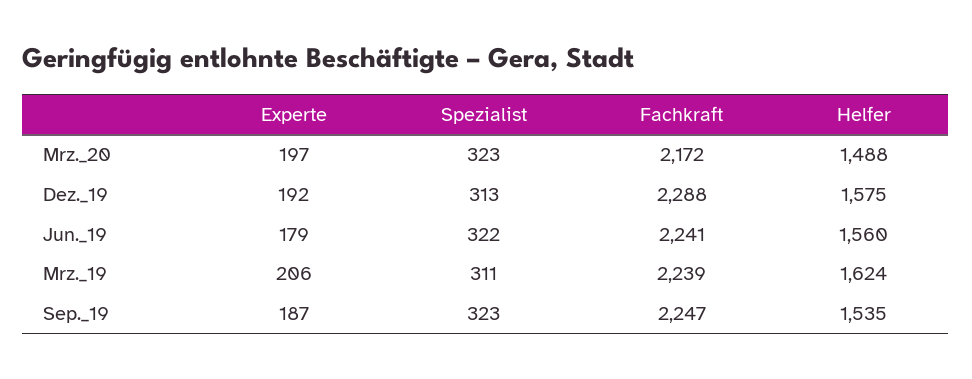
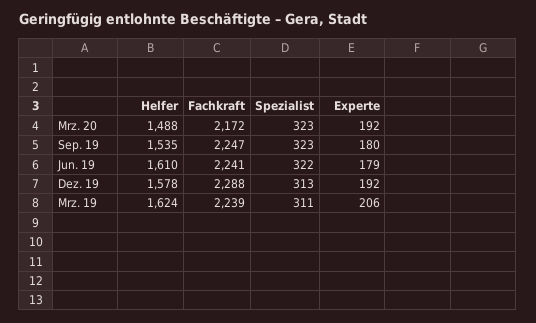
Experte, Mrz._20: 197 -> 192
Helfer, Dez._19: 1575 -> 1578
Helfer, Jun._19: 1560 -> 1610
Experte, Sep._19: 187 -> 180

